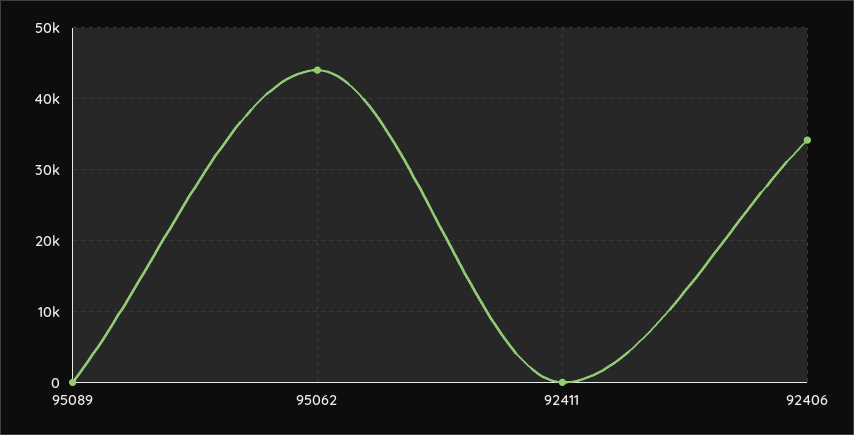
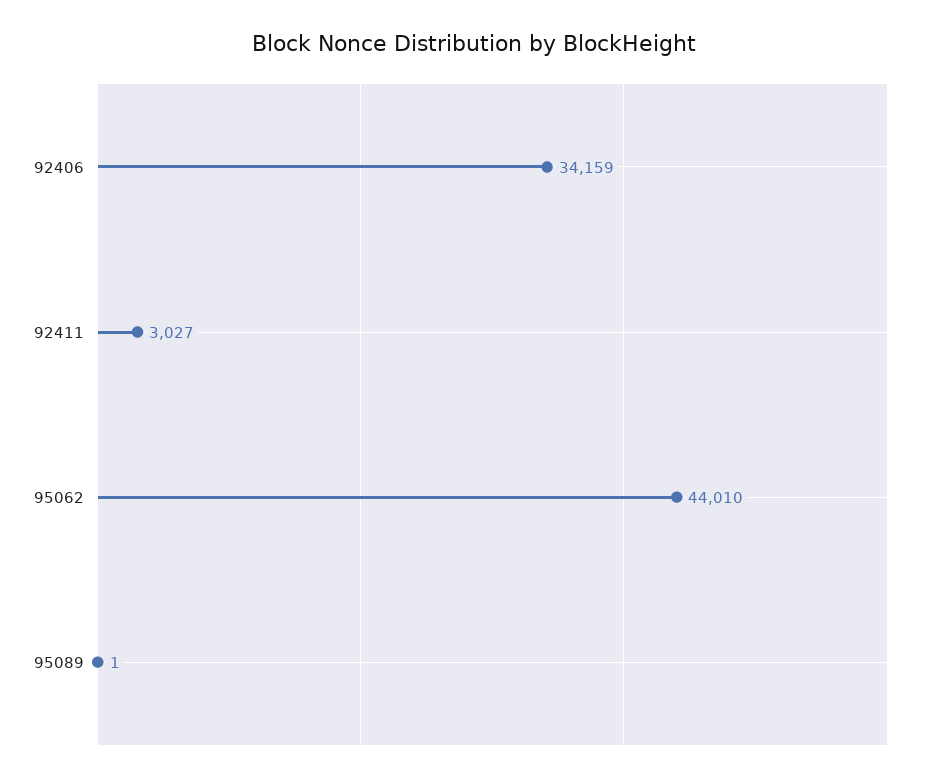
92411: 0 -> 3027

